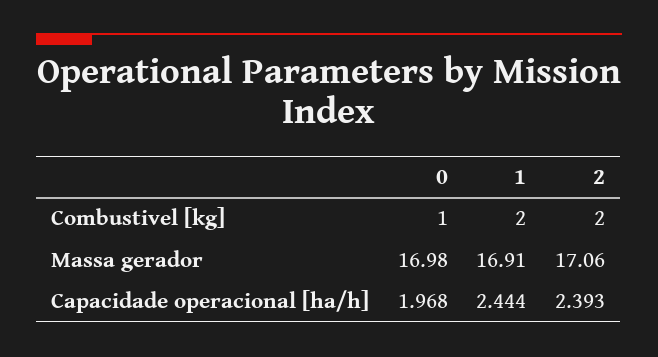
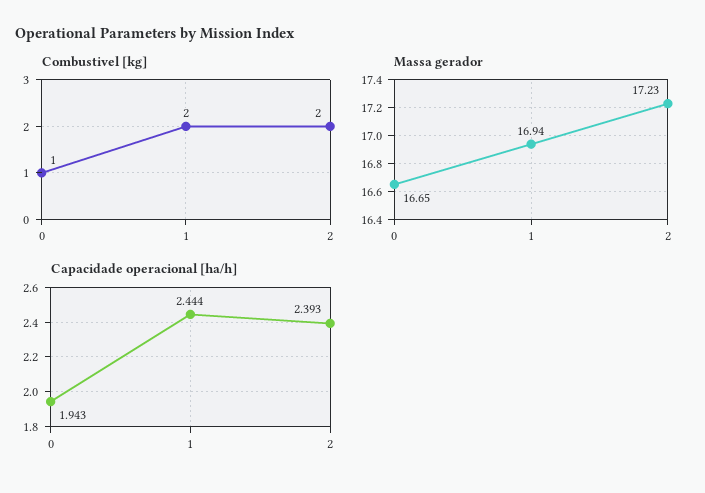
Massa gerador, 0: 16.98 -> 16.65
Massa gerador, 1: 16.91 -> 16.94
Massa gerador, 2: 17.06 -> 17.23
Capacidade operacional [ha/h], 0: 1.968 -> 1.943

